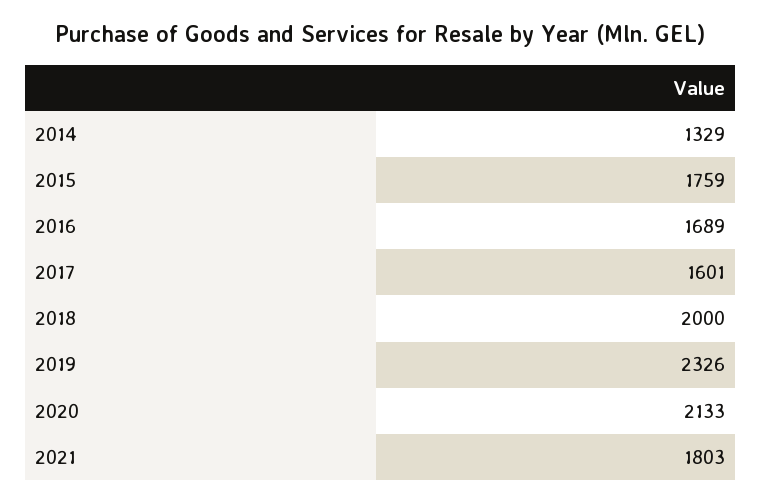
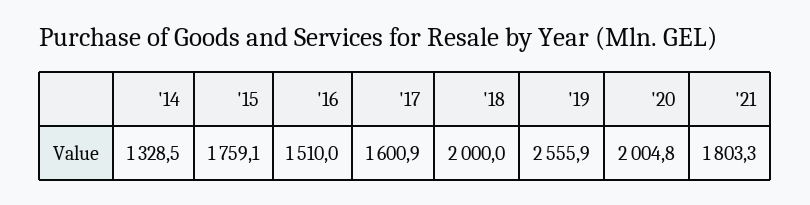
2016: 1689 -> 1510
2019: 2326 -> 2555.9
2020: 2133 -> 2004.8

